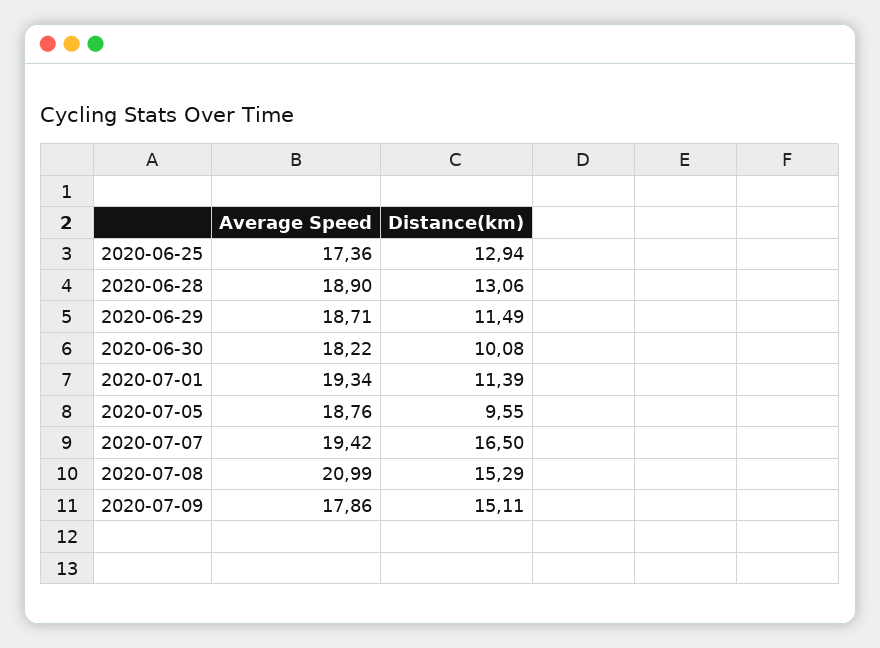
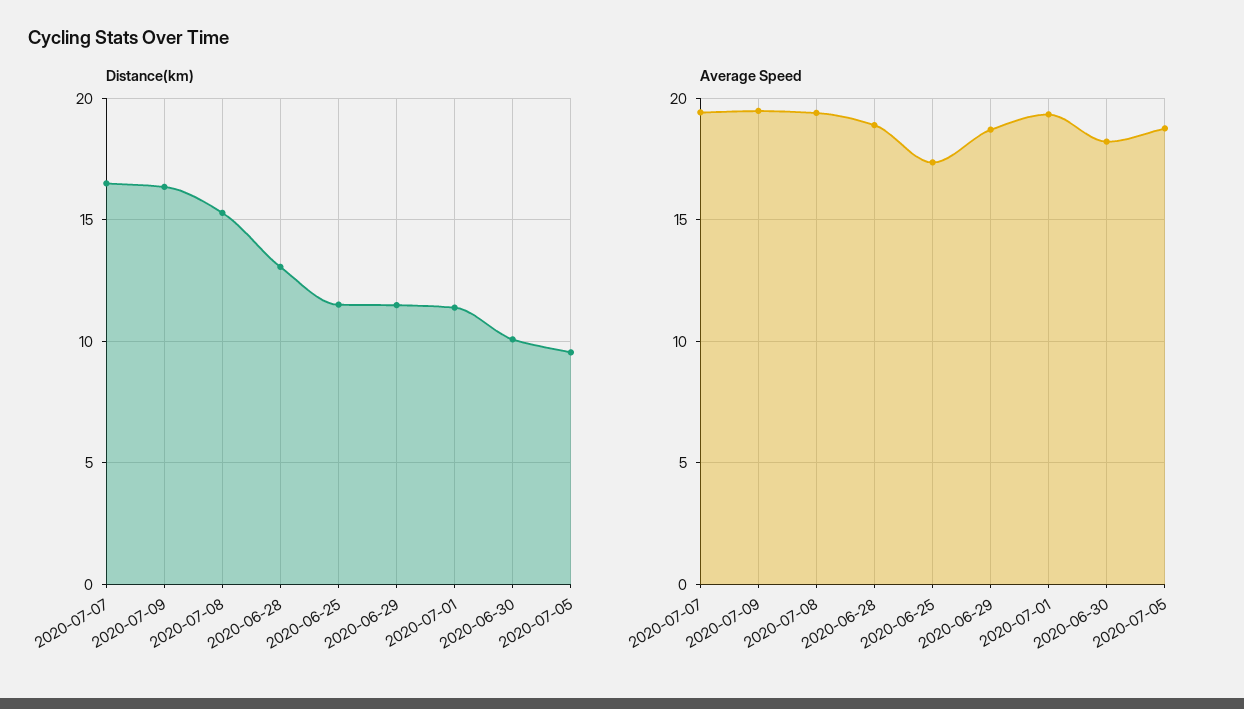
Distance(km), 2020-06-25: 12.94 -> 11.5
Average Speed, 2020-07-08: 20.99 -> 19.5
Average Speed, 2020-07-09: 17.86 -> 19.5
Distance(km), 2020-07-09: 15.11 -> 16.5

